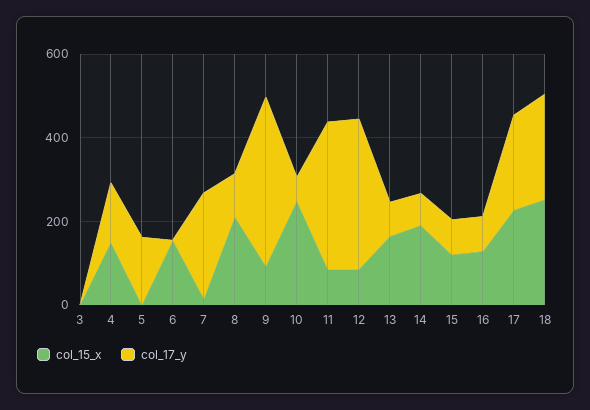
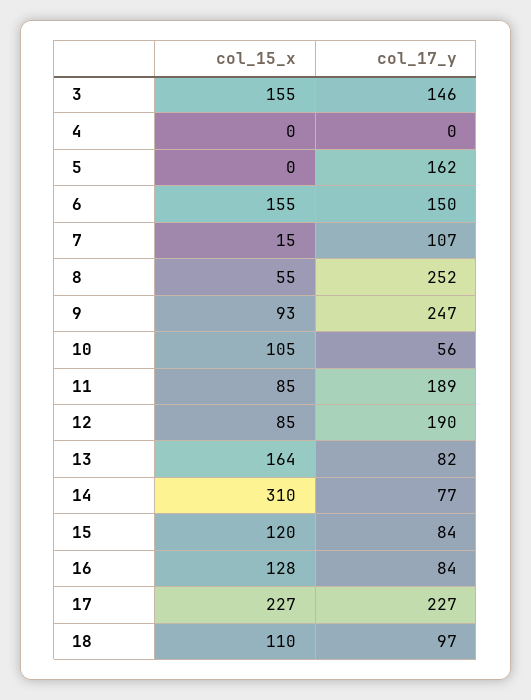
col_15_x, 3: 0 -> 155
col_17_y, 3: 0 -> 146
col_15_x, 4: 150 -> 0
col_17_y, 4: 150 -> 0
col_17_y, 6: 0 -> 150
col_17_y, 7: 250 -> 107
col_15_x, 8: 200 -> 55
col_17_y, 8: 100 -> 252
col_17_y, 9: 400 -> 247
col_15_x, 10: 250 -> 105
col_17_y, 11: 350 -> 189
col_17_y, 12: 350 -> 190
col_15_x, 14: 200 -> 310
col_15_x, 18: 250 -> 110
col_17_y, 18: 250 -> 97

